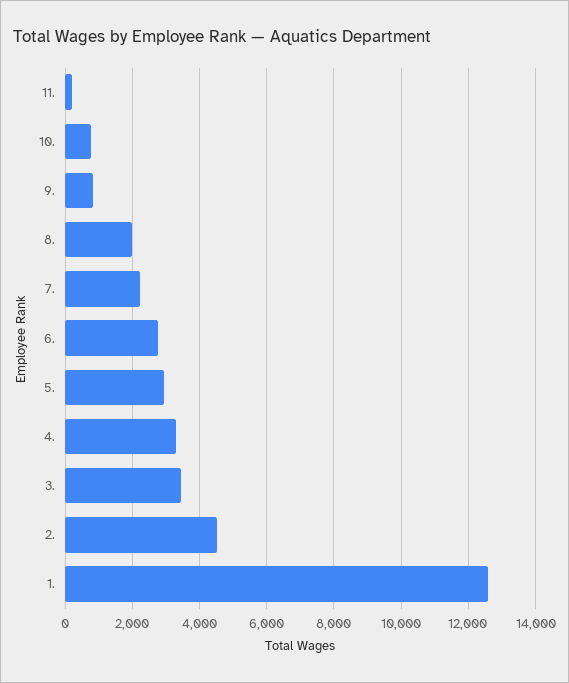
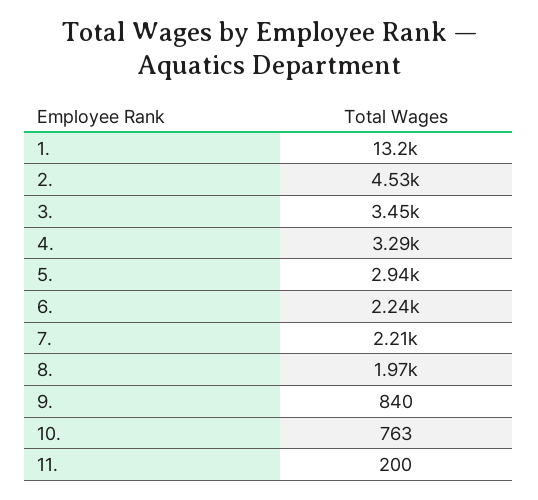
6.: 2800 -> 2240
1.: 12600 -> 13200

